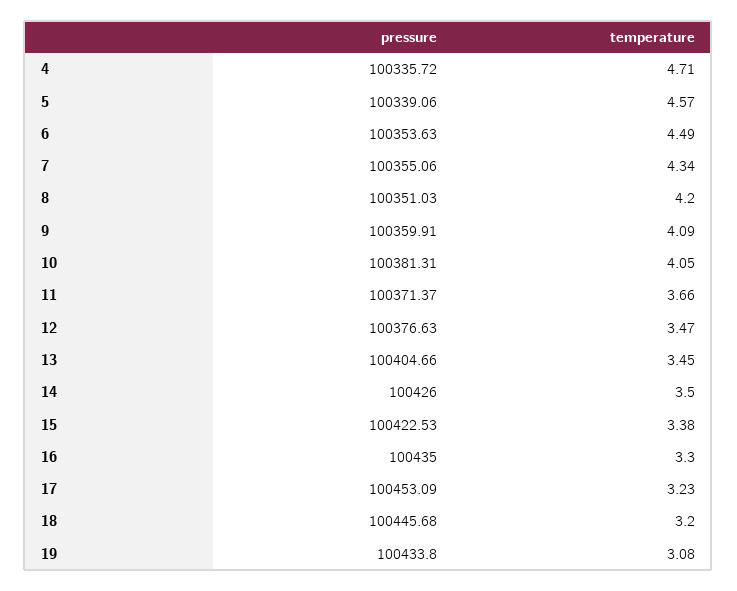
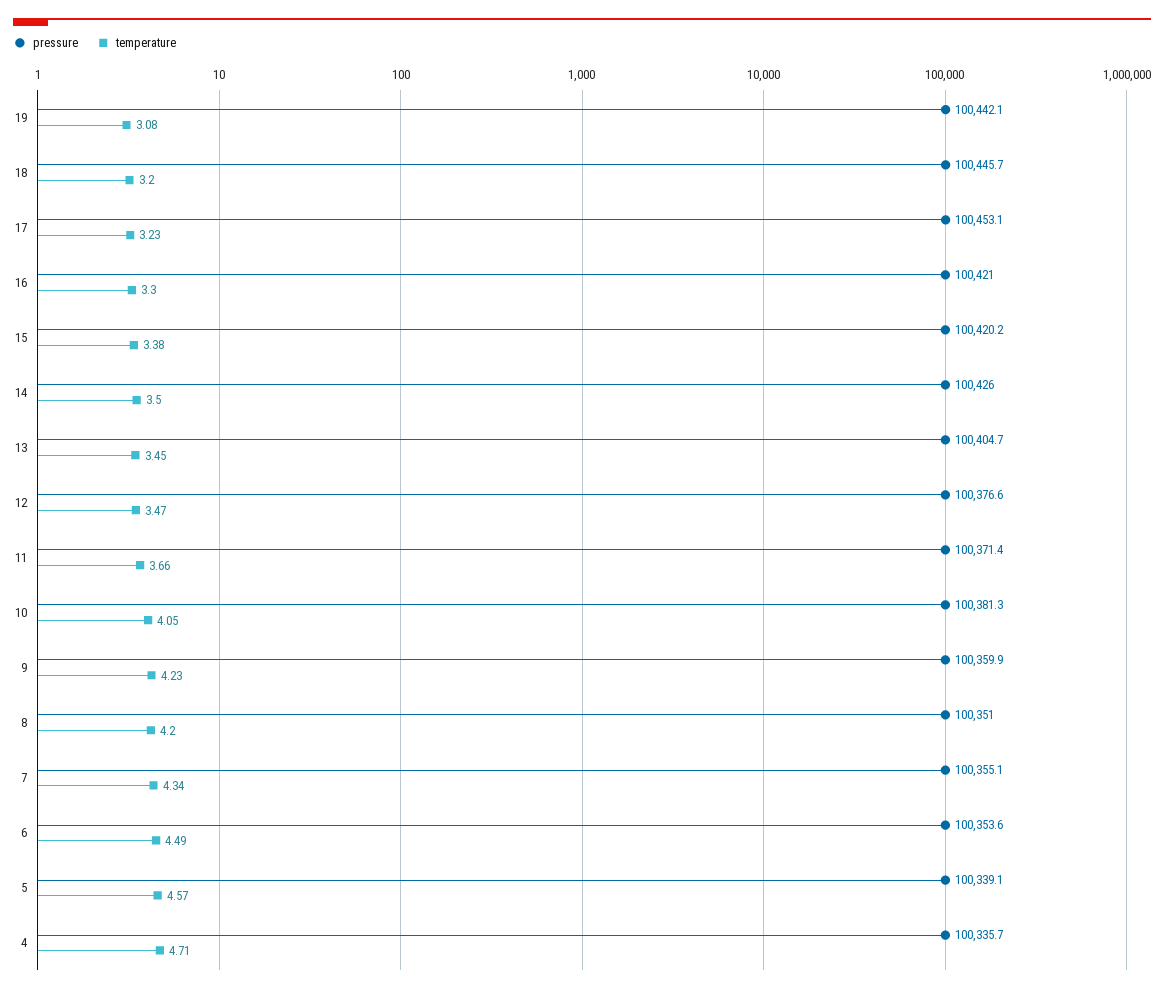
temperature, 9: 4.09 -> 4.23
pressure, 15: 100422.53 -> 100420.2
pressure, 16: 100435 -> 100421
pressure, 19: 100433.8 -> 100442.1

